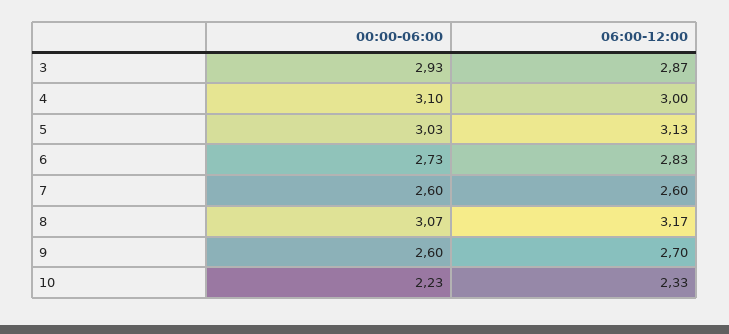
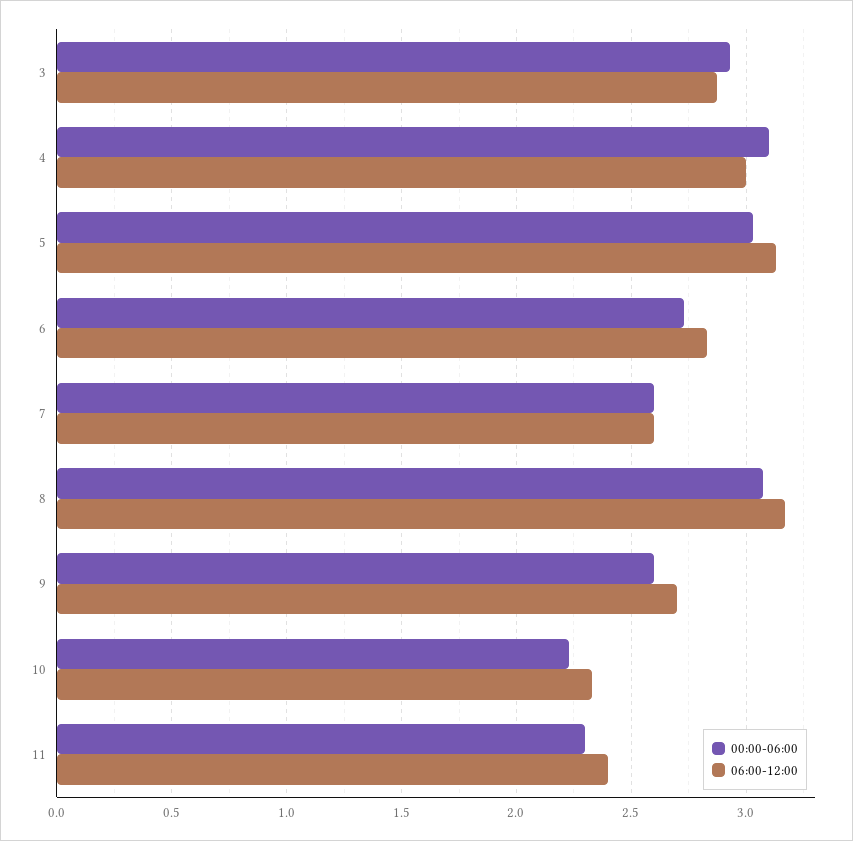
00:00-06:00, 11: none -> 2.3
06:00-12:00, 11: none -> 2.4

